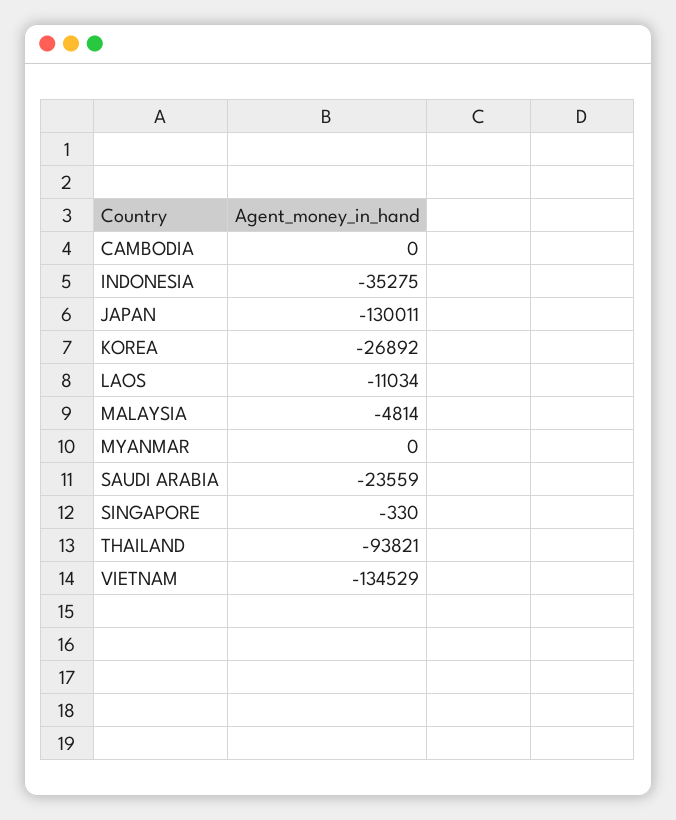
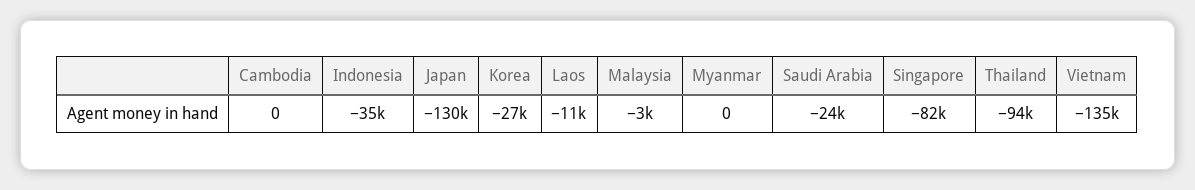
MALAYSIA: -4814 -> -3000
SINGAPORE: -330 -> -82000

